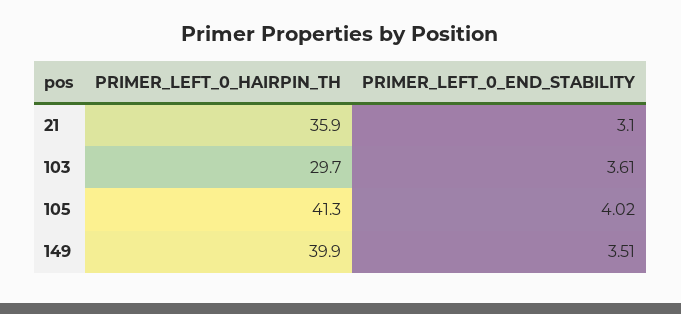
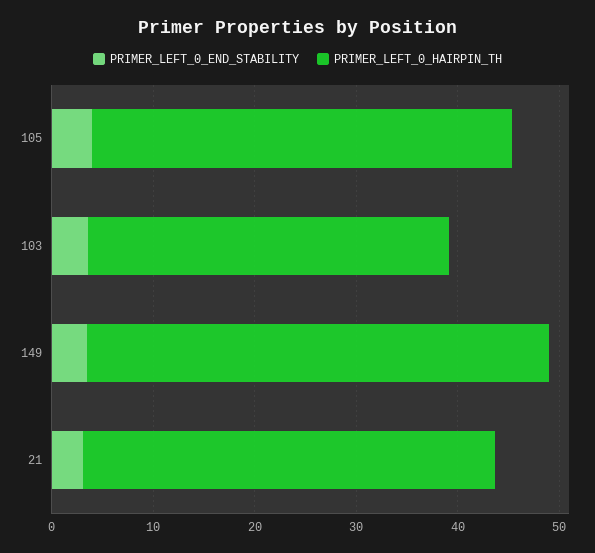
PRIMER_LEFT_0_HAIRPIN_TH, 21: 35.9 -> 40
PRIMER_LEFT_0_HAIRPIN_TH, 103: 29.7 -> 36
PRIMER_LEFT_0_HAIRPIN_TH, 149: 39.9 -> 46

